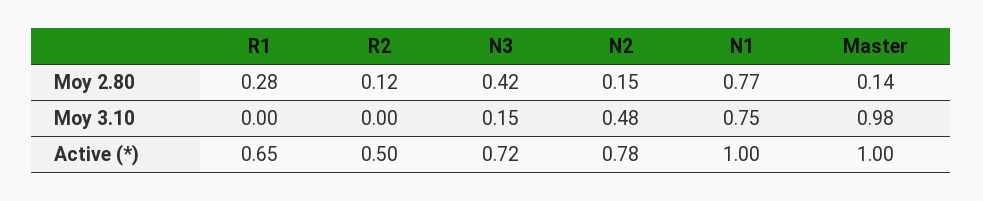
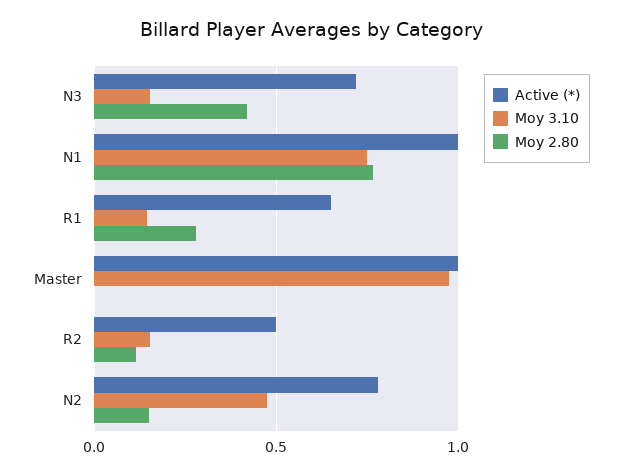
Moy 2.80, Master: 0.14 -> 0
Moy 3.10, R1: 0 -> 0.15
Moy 3.10, R2: 0 -> 0.15

